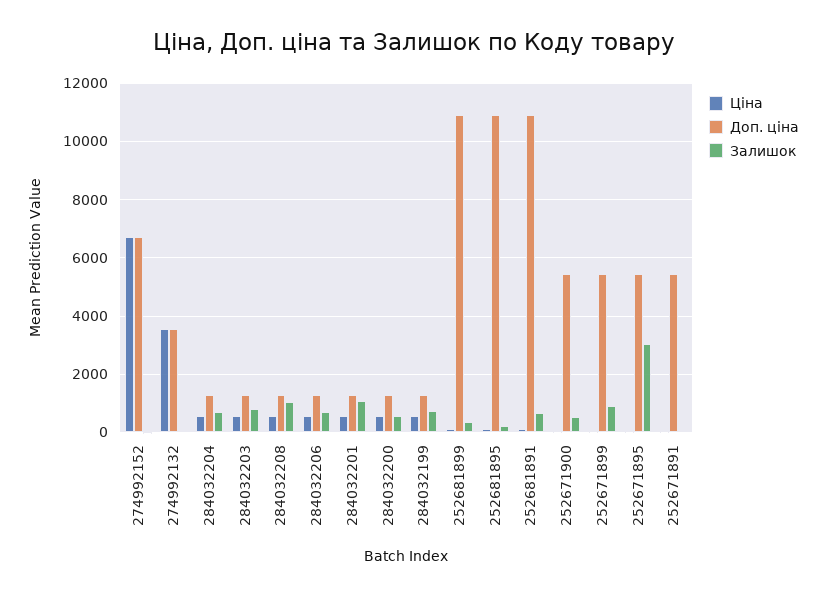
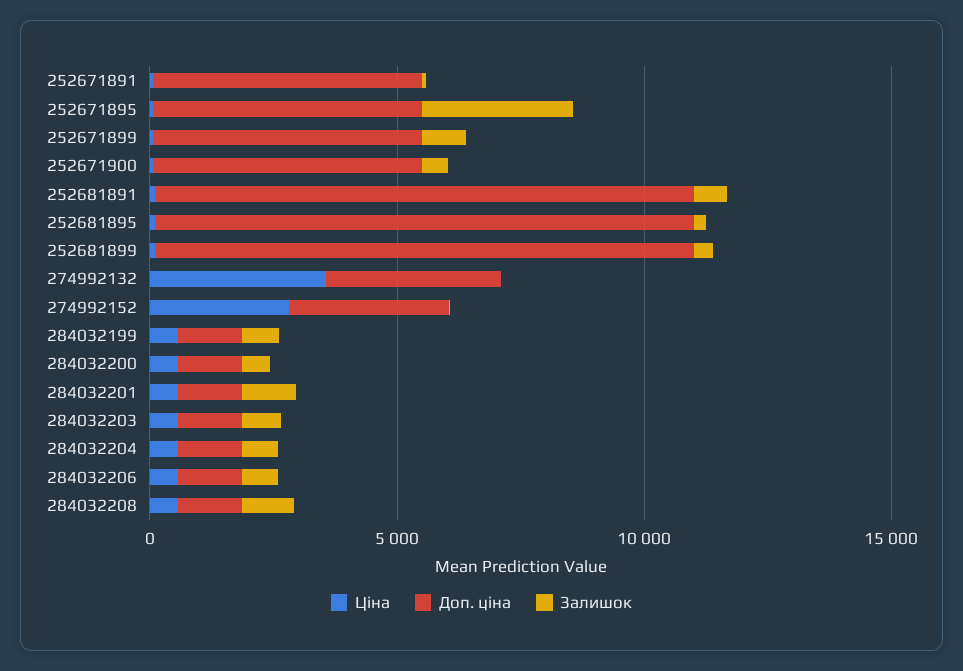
Ціна, 274992152: 6750 -> 3000
Доп. ціна, 274992152: 6750 -> 3000

